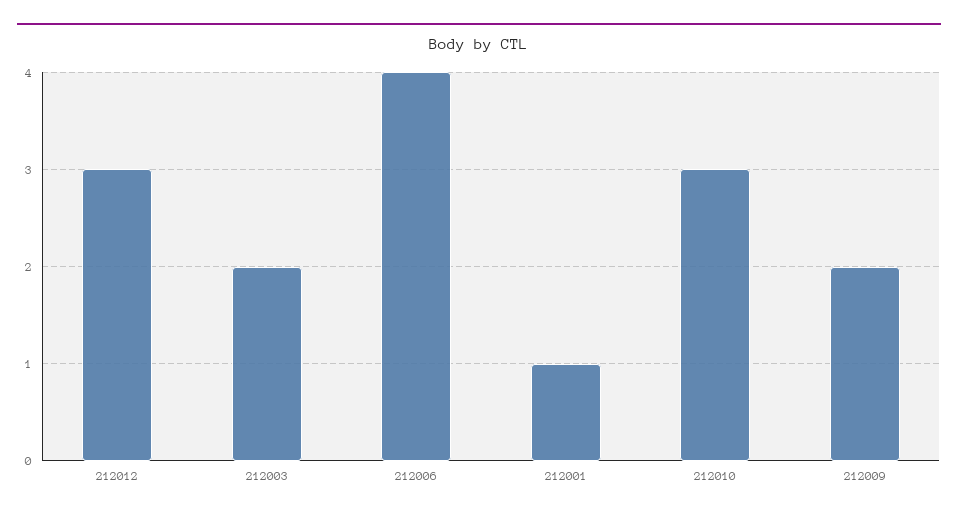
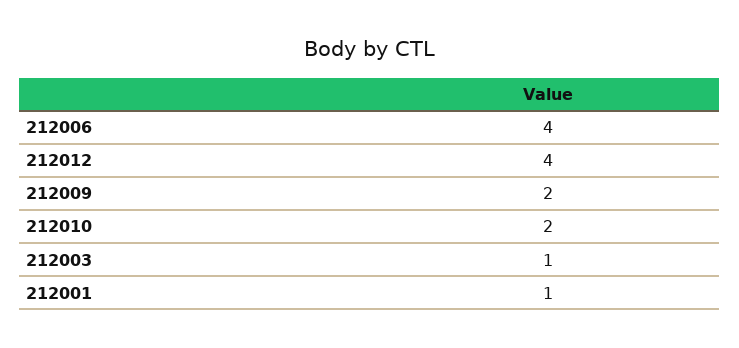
212012: 3 -> 4
212003: 2 -> 1
212010: 3 -> 2

